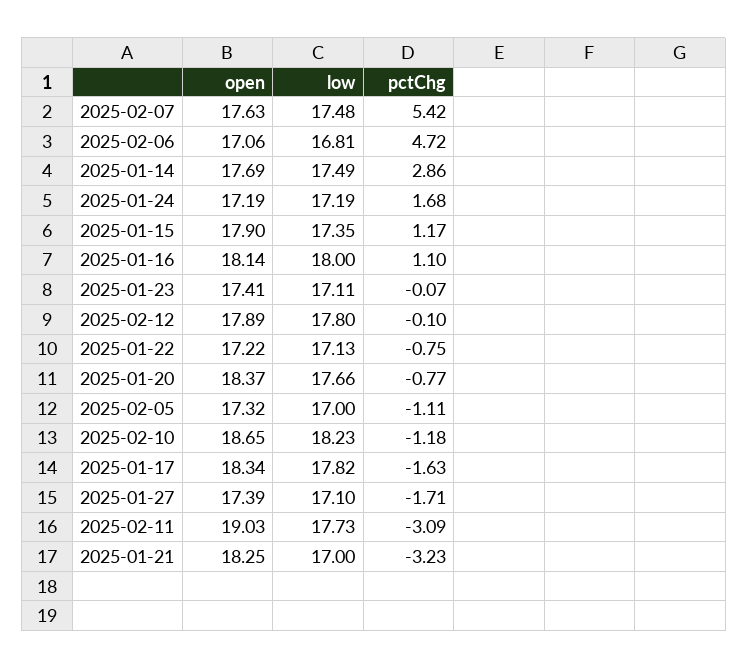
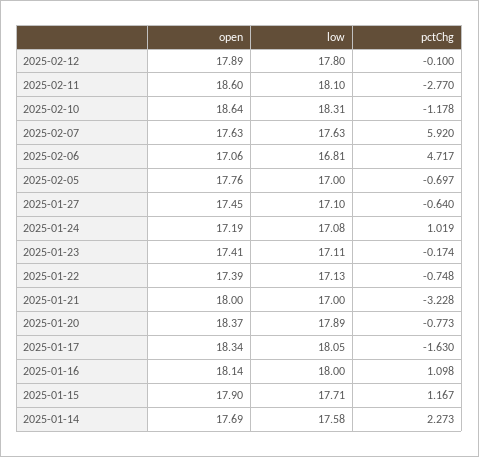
low, 2025-02-07: 17.48 -> 17.63
pctChg, 2025-02-07: 5.42 -> 5.92
low, 2025-01-14: 17.49 -> 17.58
pctChg, 2025-01-14: 2.86 -> 2.273
low, 2025-01-24: 17.19 -> 17.08
pctChg, 2025-01-24: 1.68 -> 1.019
low, 2025-01-15: 17.35 -> 17.71
pctChg, 2025-01-23: -0.07 -> -0.174
open, 2025-01-22: 17.22 -> 17.39
low, 2025-01-20: 17.66 -> 17.89
open, 2025-02-05: 17.32 -> 17.76
pctChg, 2025-02-05: -1.11 -> -0.697
open, 2025-02-10: 18.65 -> 18.64
low, 2025-02-10: 18.23 -> 18.31
low, 2025-01-17: 17.82 -> 18.05
open, 2025-01-27: 17.39 -> 17.45
pctChg, 2025-01-27: -1.71 -> -0.64
open, 2025-02-11: 19.03 -> 18.6
low, 2025-02-11: 17.73 -> 18.1
pctChg, 2025-02-11: -3.09 -> -2.77
open, 2025-01-21: 18.25 -> 18

